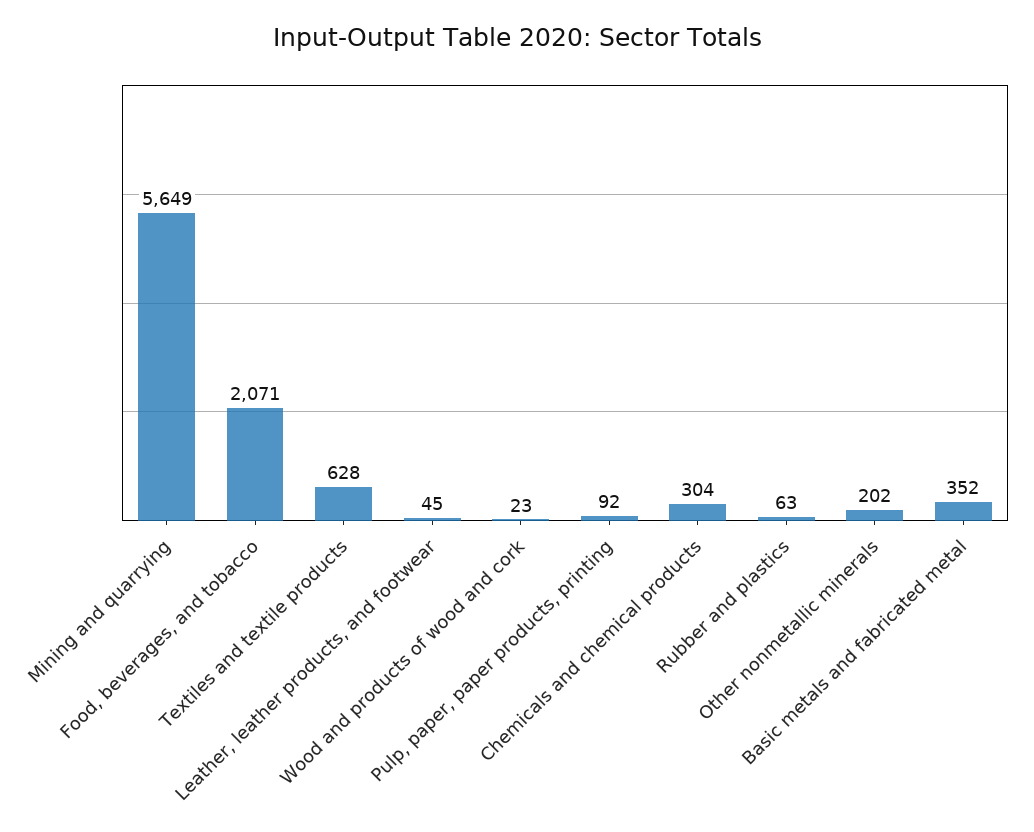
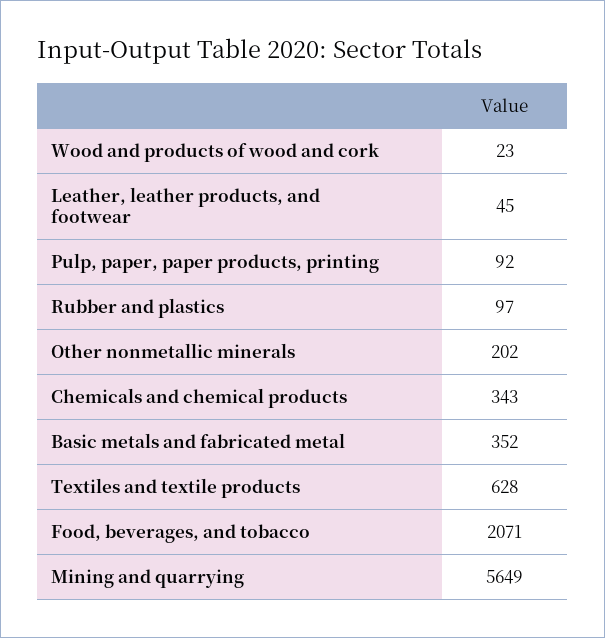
Chemicals and chemical products: 304 -> 343
Rubber and plastics: 63 -> 97

